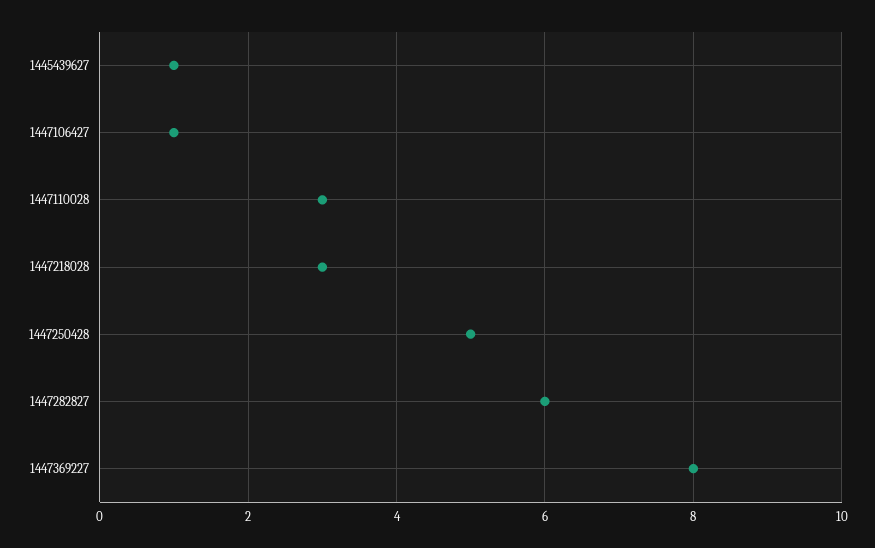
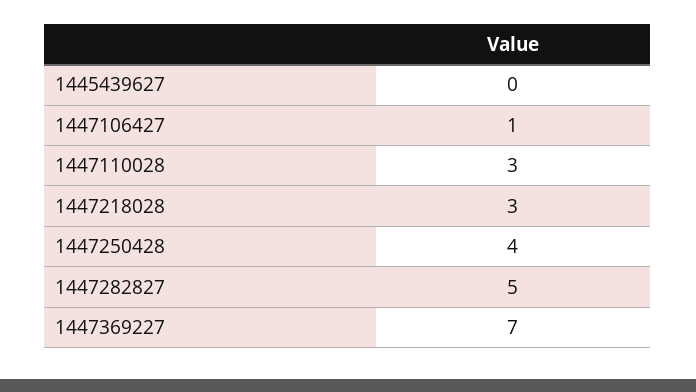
1445439627: 1 -> 0
1447250428: 5 -> 4
1447282827: 6 -> 5
1447369227: 8 -> 7

